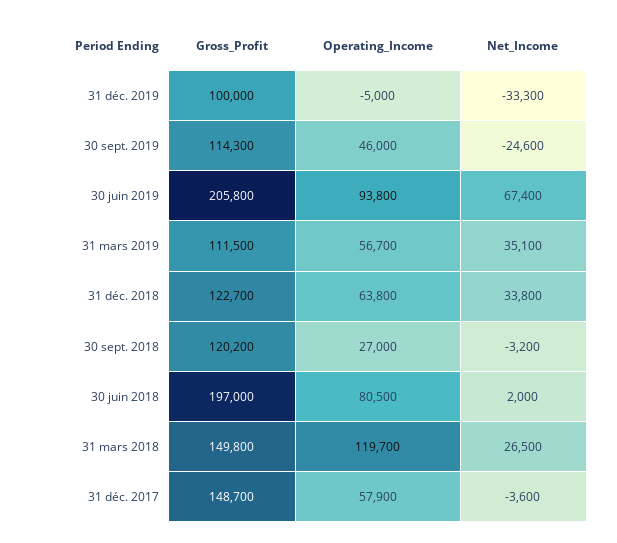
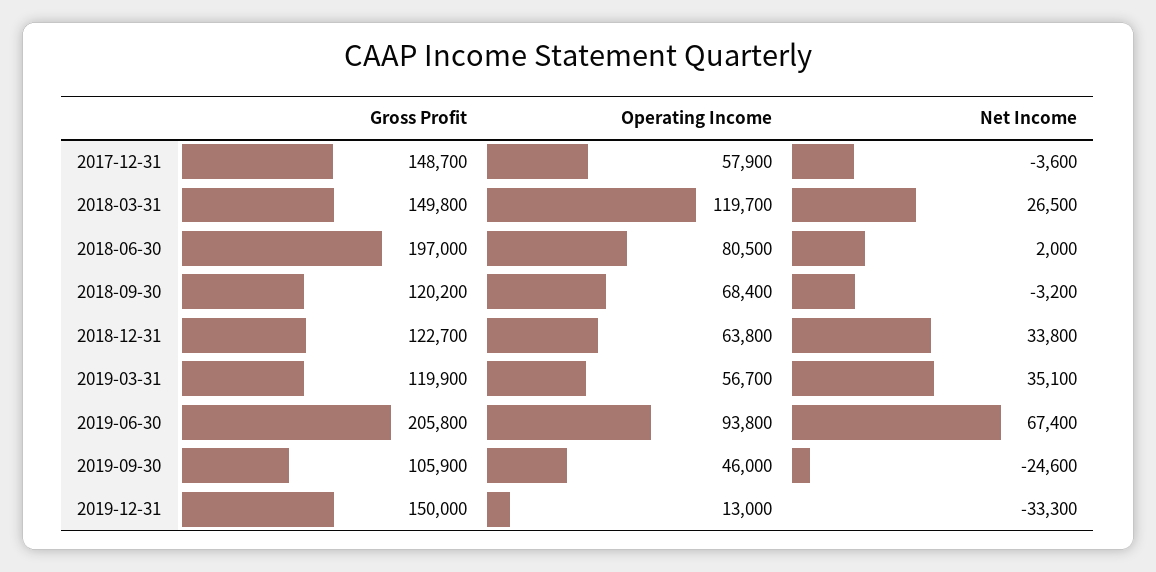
Gross_Profit, 31 déc. 2019: 100000 -> 150000
Operating_Income, 31 déc. 2019: -5000 -> 13000
Gross_Profit, 30 sept. 2019: 114300 -> 105900
Gross_Profit, 31 mars 2019: 111500 -> 119900
Operating_Income, 30 sept. 2018: 27000 -> 68400

